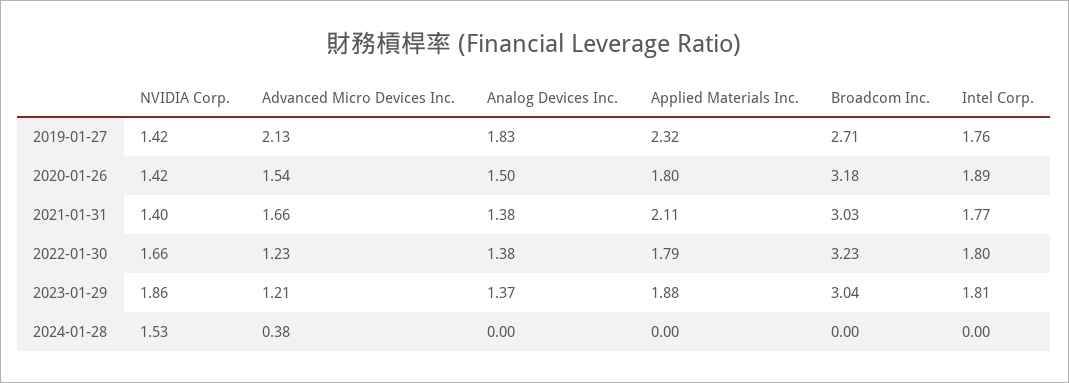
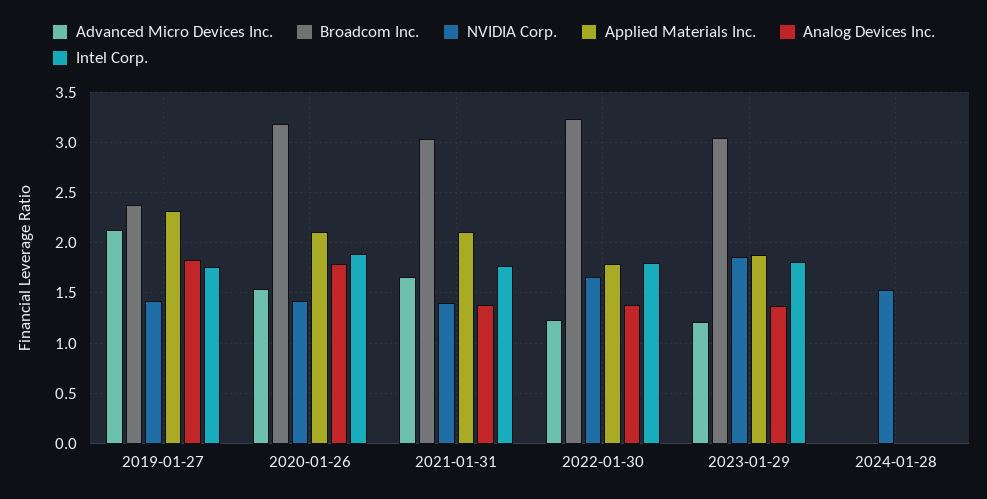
Broadcom Inc., 2019-01-27: 2.71 -> 2.4
Analog Devices Inc., 2020-01-26: 1.5 -> 1.8
Applied Materials Inc., 2020-01-26: 1.8 -> 2.1
Advanced Micro Devices Inc., 2024-01-28: 0.38 -> 0

